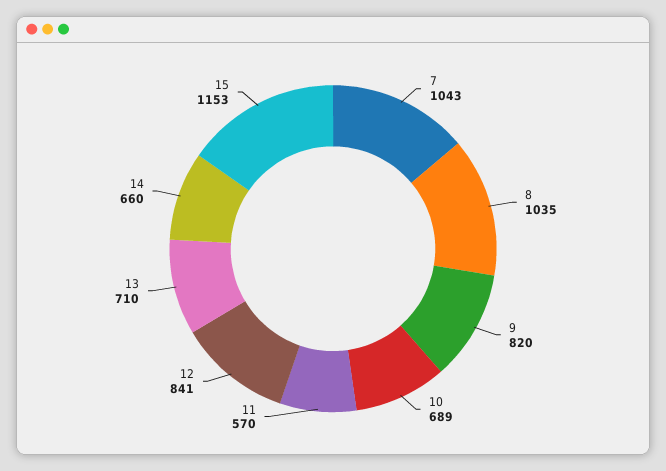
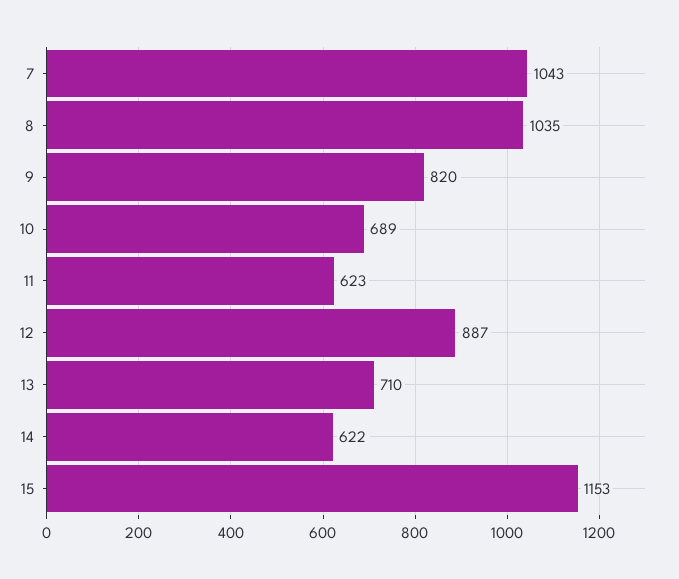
11: 570 -> 623
12: 841 -> 887
14: 660 -> 622

